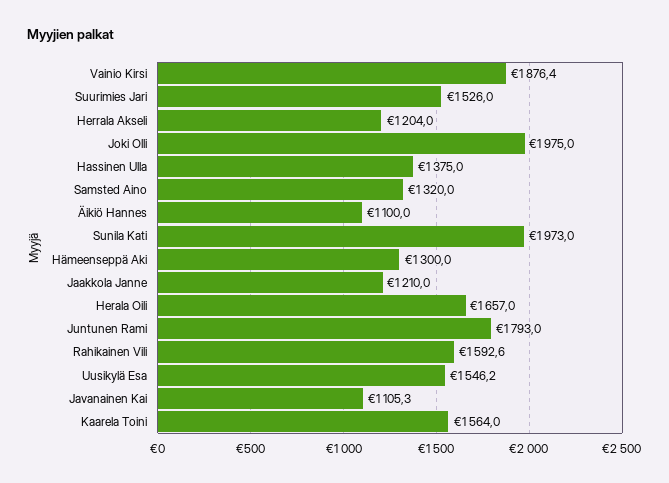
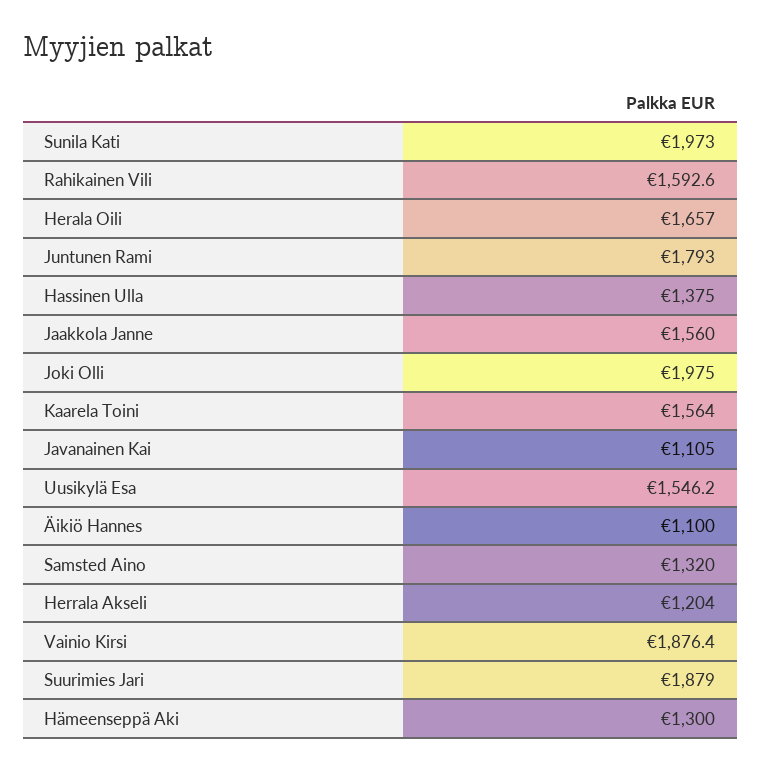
Suurimies Jari: 1526 -> 1879
Jaakkola Janne: 1210 -> 1560
Javanainen Kai: 1105.3 -> 1105

